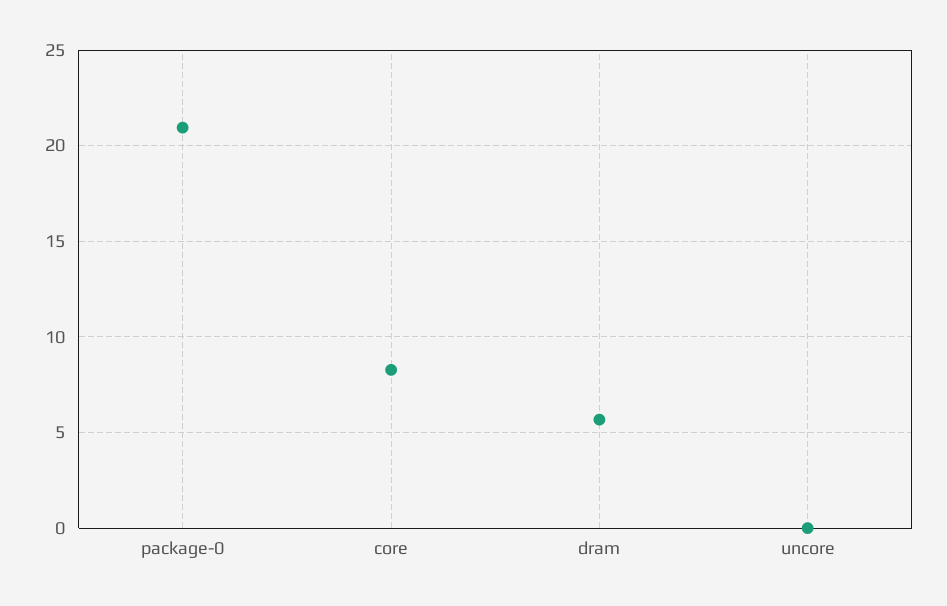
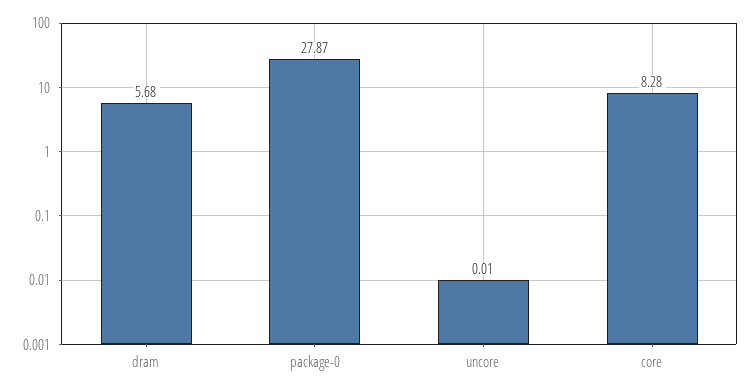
package-0: 21 -> 27.87

